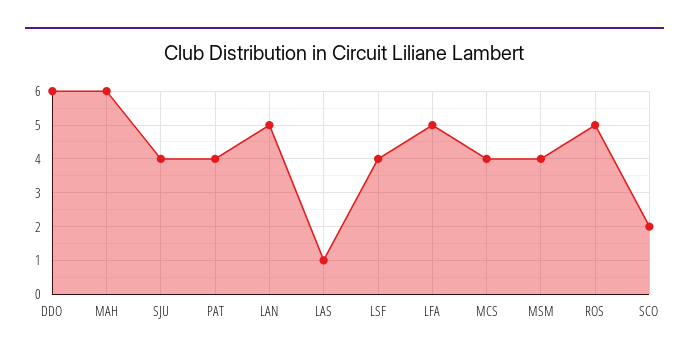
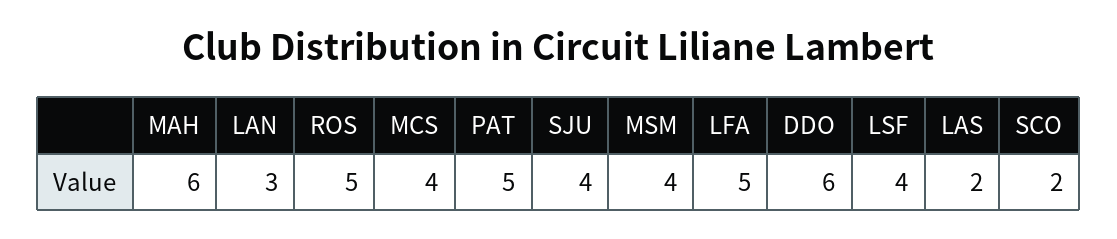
PAT: 4 -> 5
LAN: 5 -> 3
LAS: 1 -> 2

